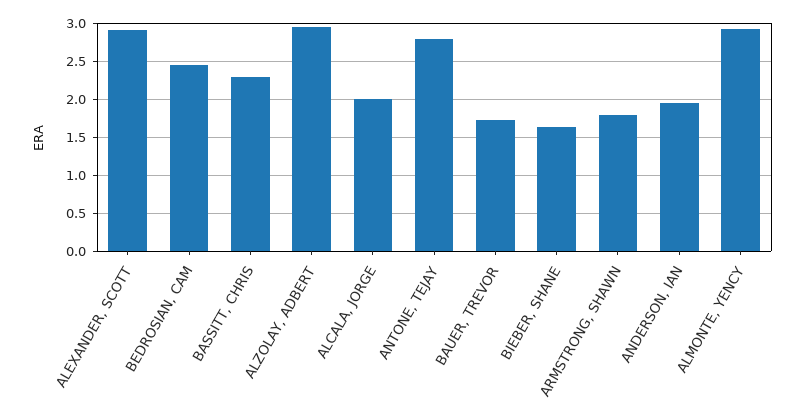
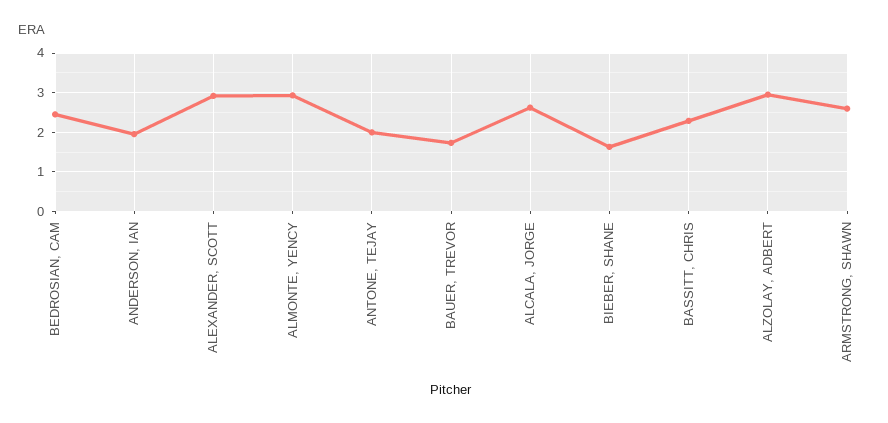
ALCALA, JORGE: 2 -> 2.6
ANTONE, TEJAY: 2.8 -> 2
ARMSTRONG, SHAWN: 1.8 -> 2.6

